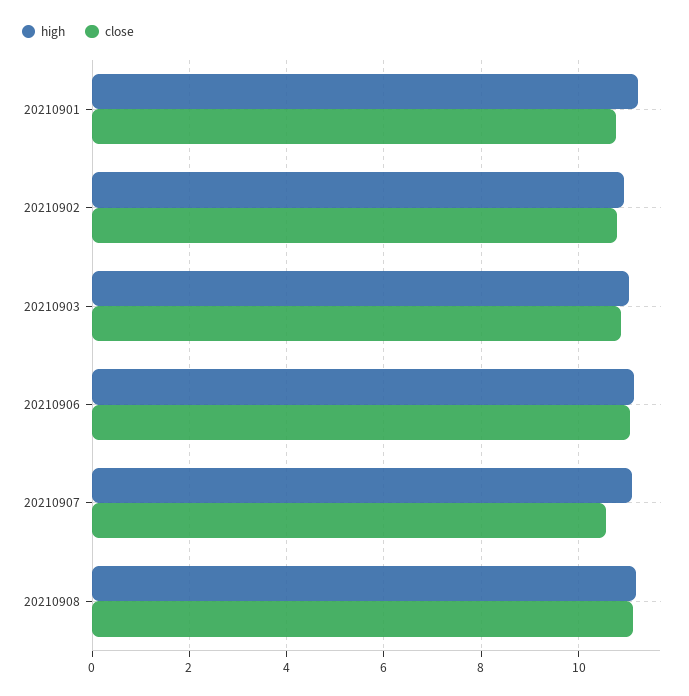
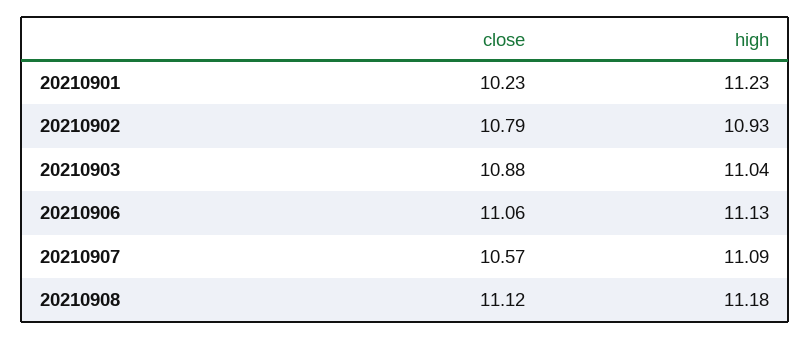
close, 20210901: 10.8 -> 10.23

